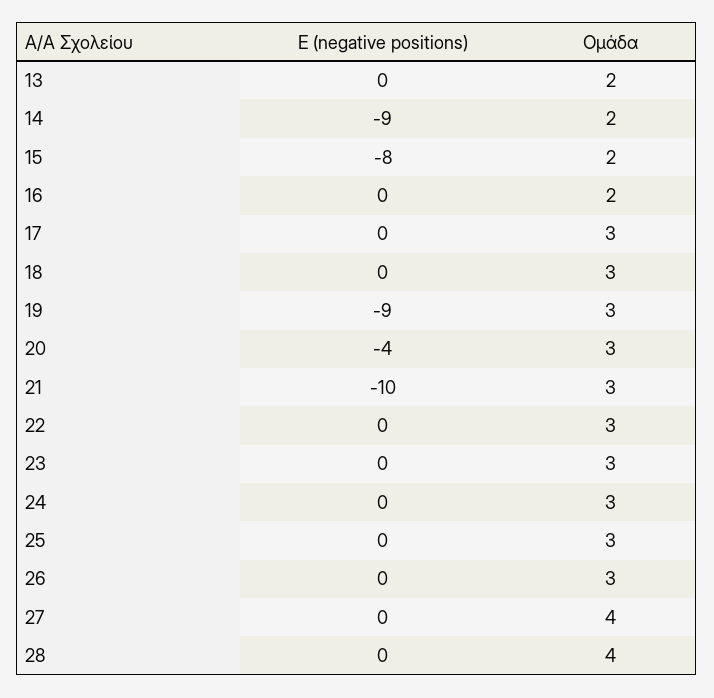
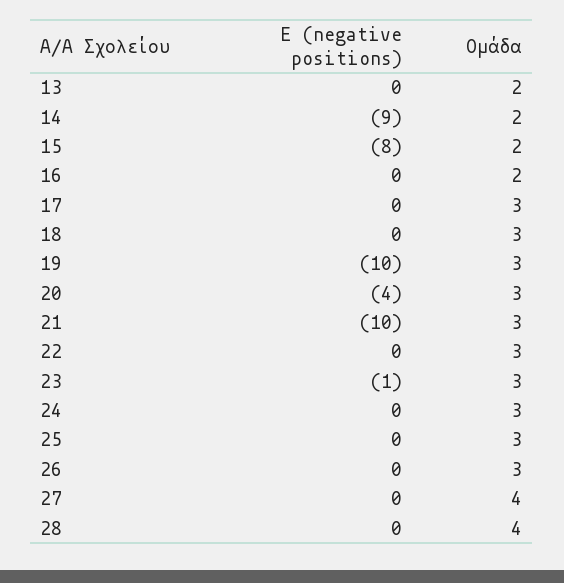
Ε (negative positions), 19: -9 -> -10
Ε (negative positions), 23: 0 -> -1

